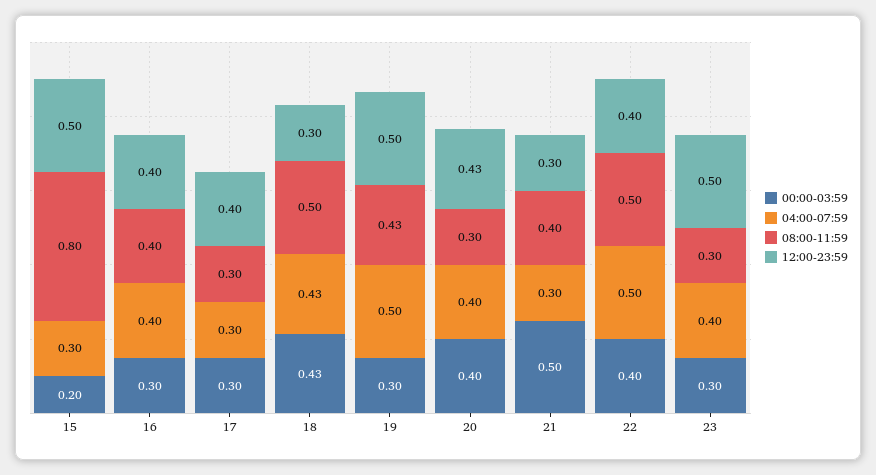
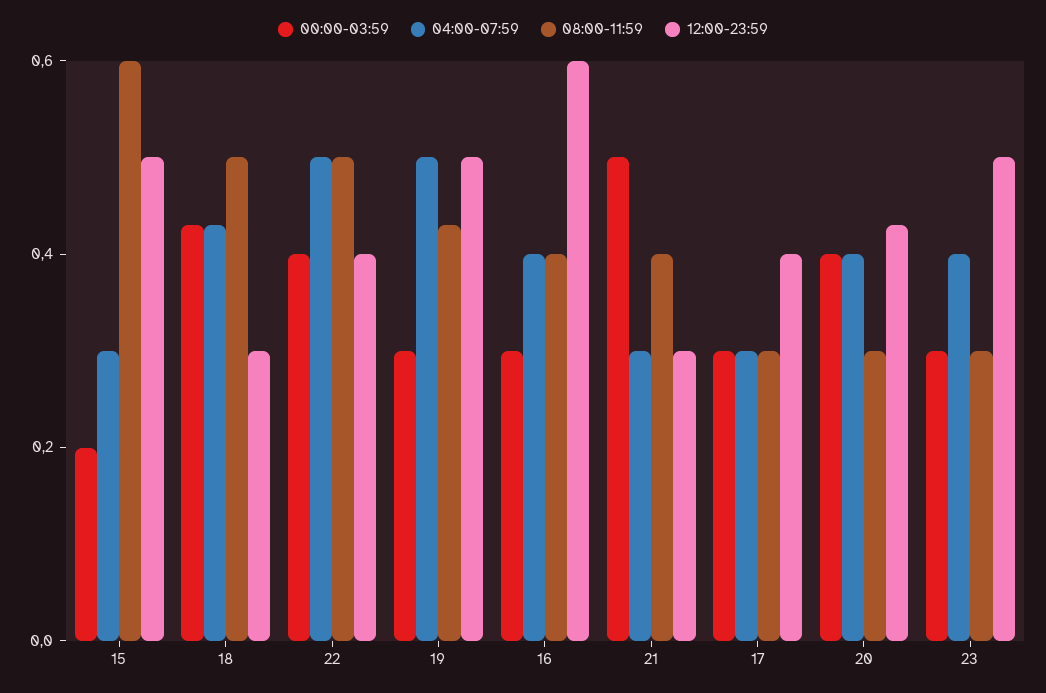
08:00-11:59, 15: 0.8 -> 0.6
12:00-23:59, 16: 0.4 -> 0.6

